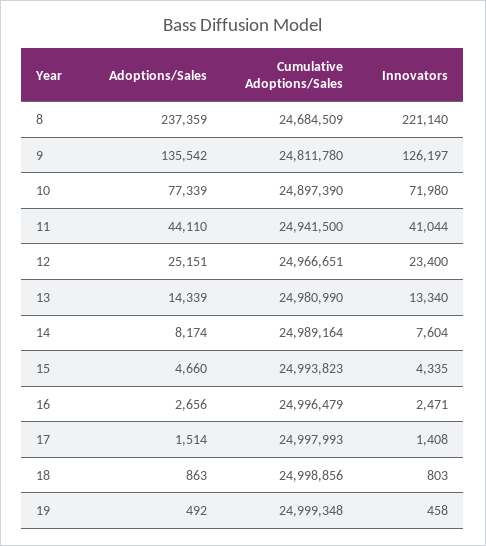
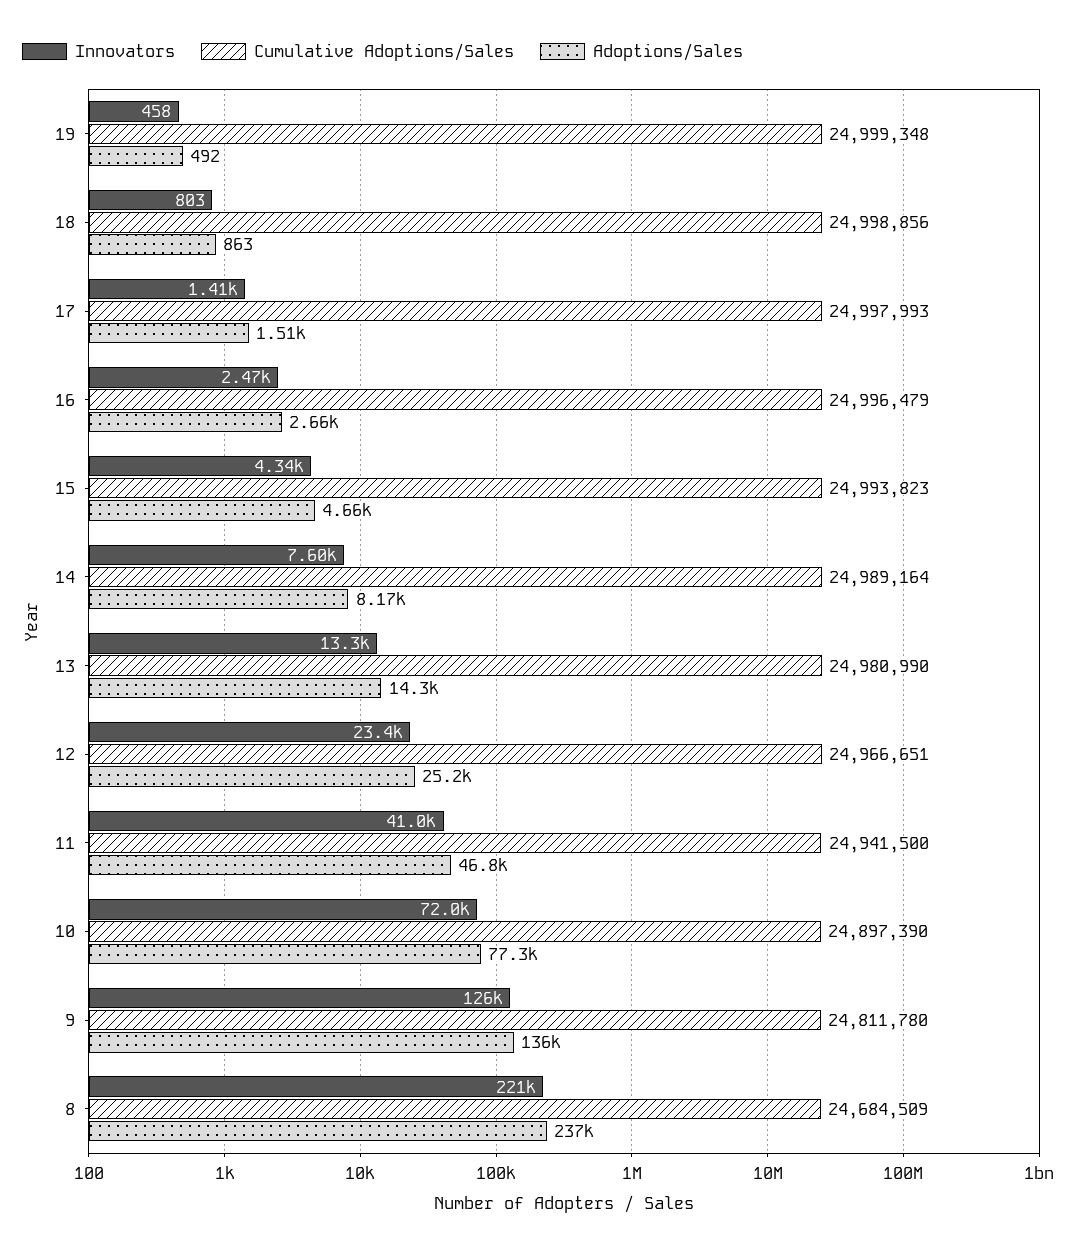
Adoptions/Sales, 11: 44110 -> 46800

